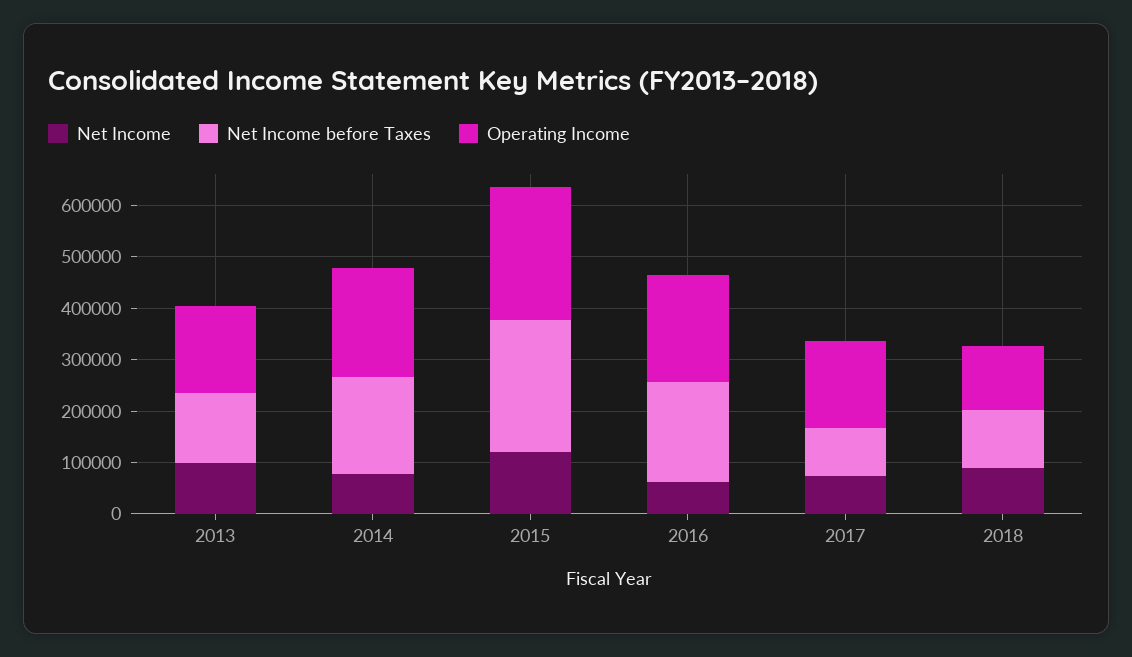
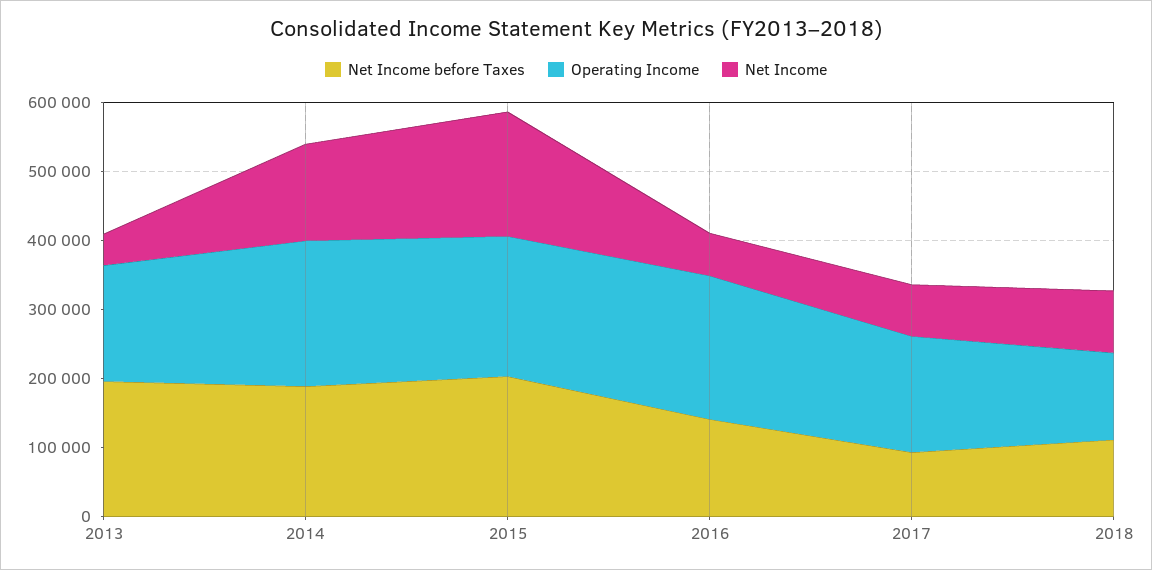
Net Income, 2013: 100000 -> 40000
Net Income before Taxes, 2013: 140000 -> 200000
Net Income, 2014: 80000 -> 140000
Net Income, 2015: 120000 -> 180000
Net Income before Taxes, 2015: 260000 -> 200000
Operating Income, 2015: 260000 -> 200000
Net Income before Taxes, 2016: 200000 -> 140000

